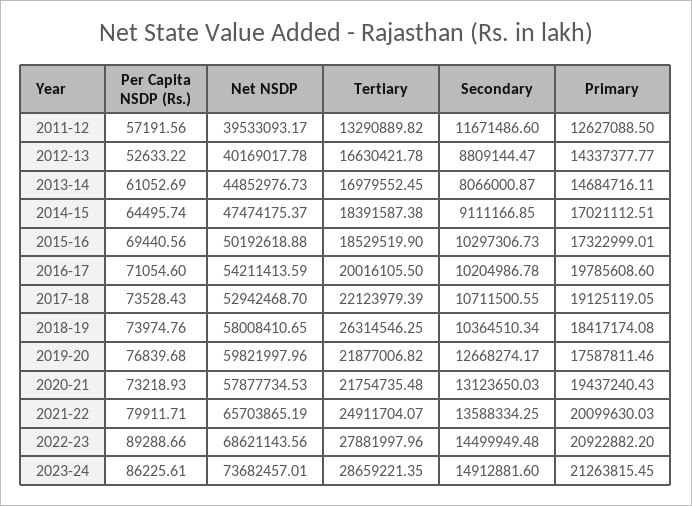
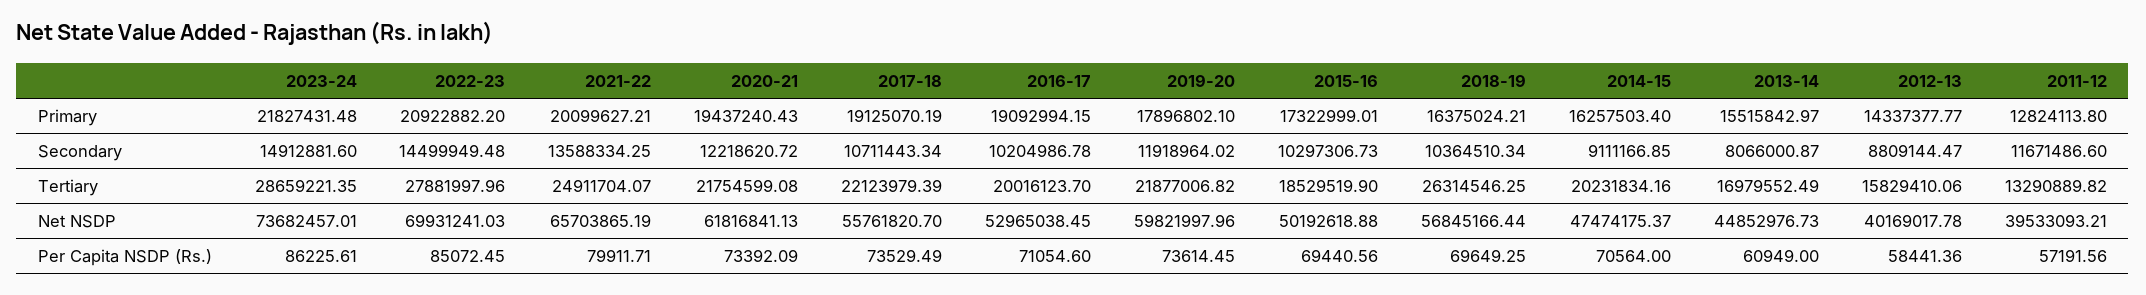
Net NSDP, 2011-12: 39533093.17 -> 39533093.21
Primary, 2011-12: 12627088.5 -> 12824113.8
Per Capita NSDP (Rs.), 2012-13: 52633.22 -> 58441.36
Tertiary, 2012-13: 16630421.78 -> 15829410.06
Per Capita NSDP (Rs.), 2013-14: 61052.69 -> 60949
Tertiary, 2013-14: 16979552.45 -> 16979552.49
Primary, 2013-14: 14684716.11 -> 15515842.97
Per Capita NSDP (Rs.), 2014-15: 64495.74 -> 70564
Tertiary, 2014-15: 18391587.38 -> 20231834.16
Primary, 2014-15: 17021112.51 -> 16257503.4
Net NSDP, 2016-17: 54211413.59 -> 52965038.45
Tertiary, 2016-17: 20016105.5 -> 20016123.7
Primary, 2016-17: 19785608.6 -> 19092994.15
Per Capita NSDP (Rs.), 2017-18: 73528.43 -> 73529.49
Net NSDP, 2017-18: 52942468.7 -> 55761820.7
Secondary, 2017-18: 10711500.55 -> 10711443.34
Primary, 2017-18: 19125119.05 -> 19125070.19
Per Capita NSDP (Rs.), 2018-19: 73974.76 -> 69649.25
Net NSDP, 2018-19: 58008410.65 -> 56845166.44
Primary, 2018-19: 18417174.08 -> 16375024.21
Per Capita NSDP (Rs.), 2019-20: 76839.68 -> 73614.45
Secondary, 2019-20: 12668274.17 -> 11918964.02
Primary, 2019-20: 17587811.46 -> 17896802.1
Per Capita NSDP (Rs.), 2020-21: 73218.93 -> 73392.09
Net NSDP, 2020-21: 57877734.53 -> 61816841.13
Tertiary, 2020-21: 21754735.48 -> 21754599.08
Secondary, 2020-21: 13123650.03 -> 12218620.72
Primary, 2021-22: 20099630.03 -> 20099627.21
Per Capita NSDP (Rs.), 2022-23: 89288.66 -> 85072.45
Net NSDP, 2022-23: 68621143.56 -> 69931241.03
Primary, 2023-24: 21263815.45 -> 21827431.48

